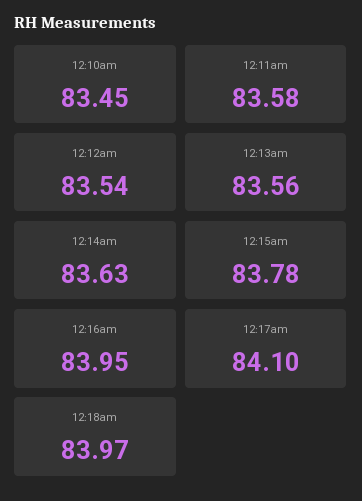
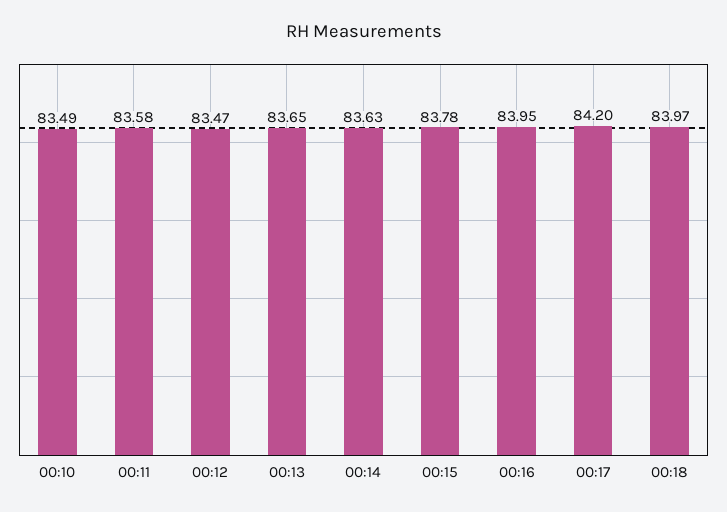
12:10am: 83.45 -> 83.49
12:12am: 83.54 -> 83.47
12:13am: 83.56 -> 83.65
12:17am: 84.1 -> 84.2

